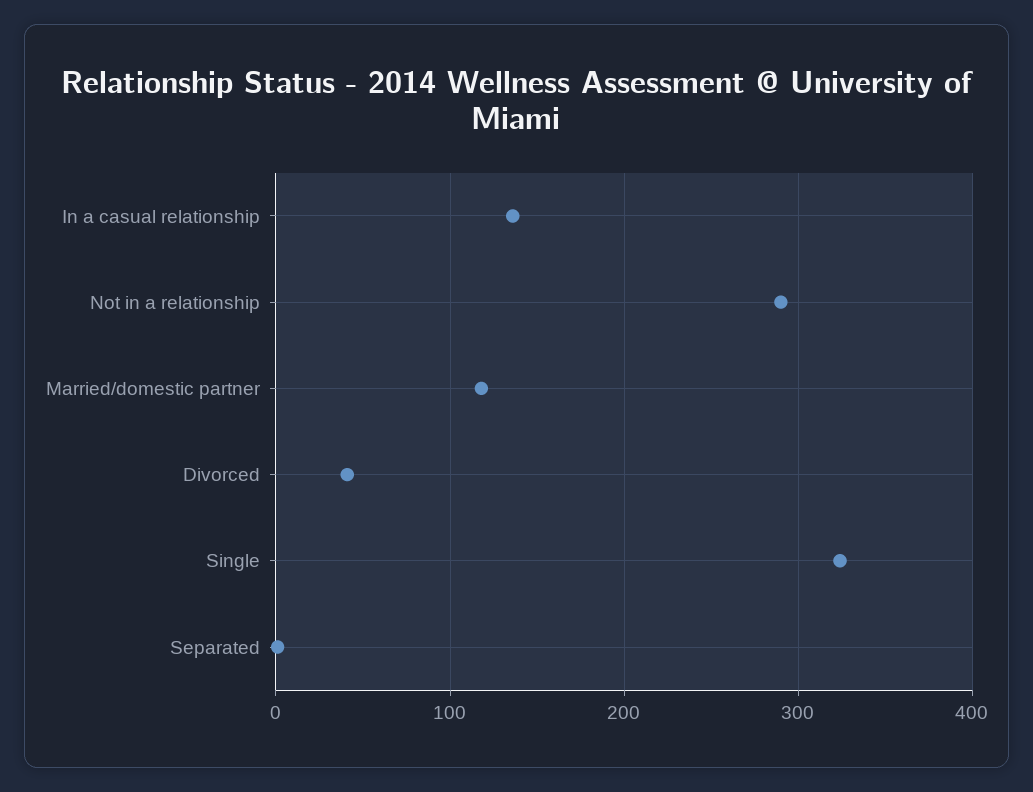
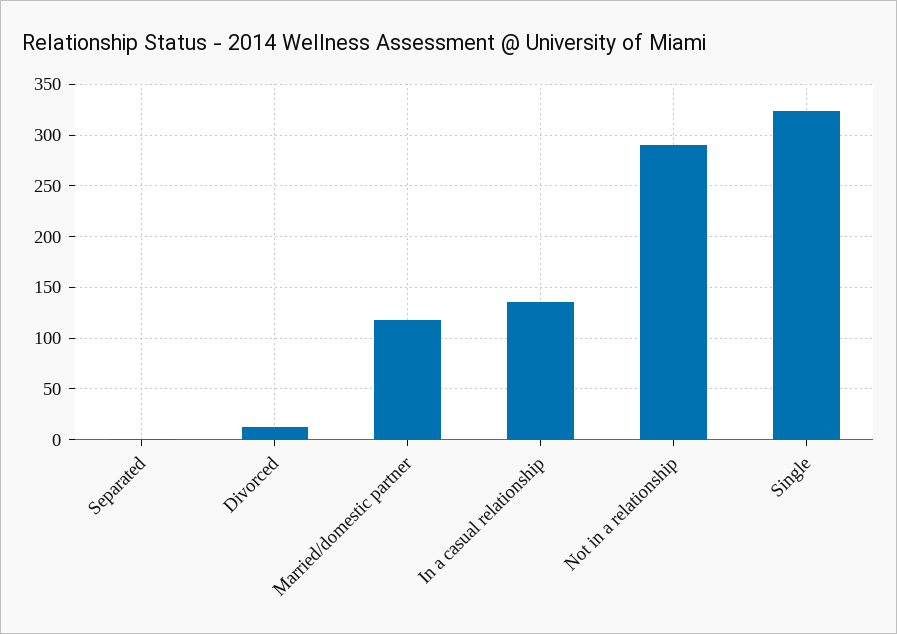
Divorced: 40 -> 10

